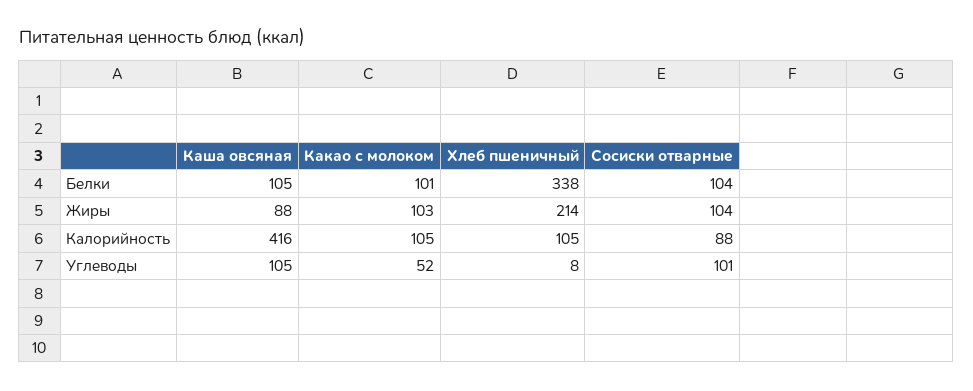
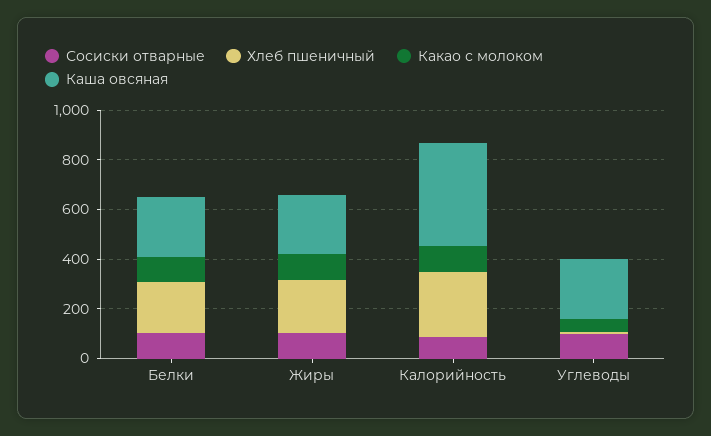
Каша овсяная, Белки: 105 -> 250
Хлеб пшеничный, Белки: 338 -> 200
Каша овсяная, Жиры: 88 -> 250
Хлеб пшеничный, Калорийность: 105 -> 250
Каша овсяная, Углеводы: 105 -> 250

